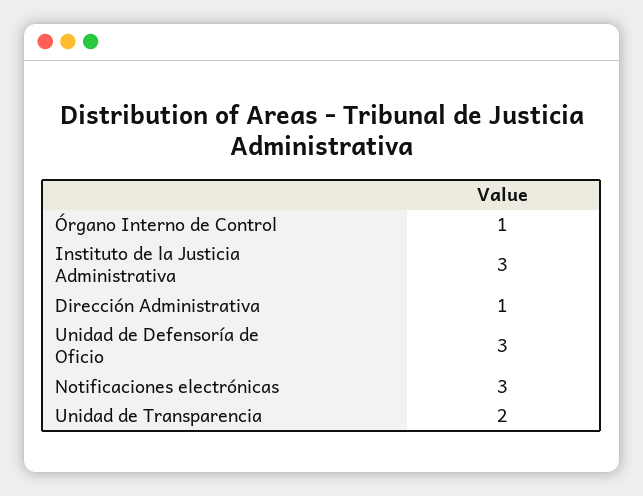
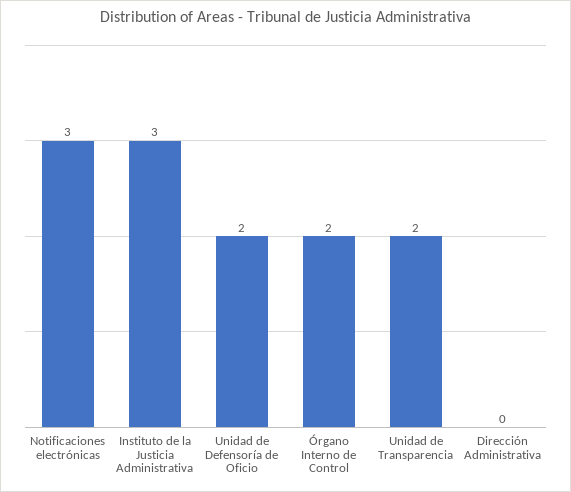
Órgano Interno de Control: 1 -> 2
Dirección Administrativa: 1 -> 0
Unidad de Defensoría de Oficio: 3 -> 2

